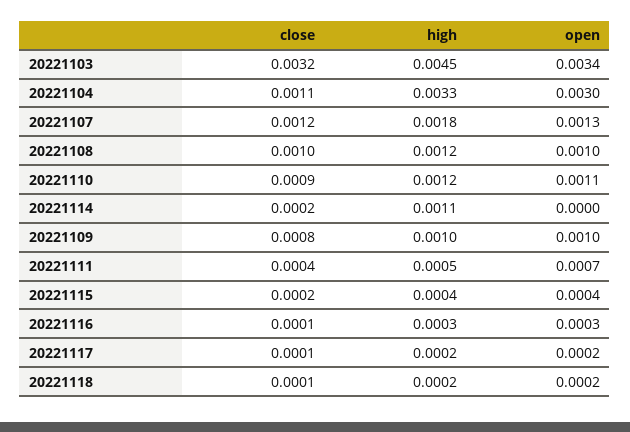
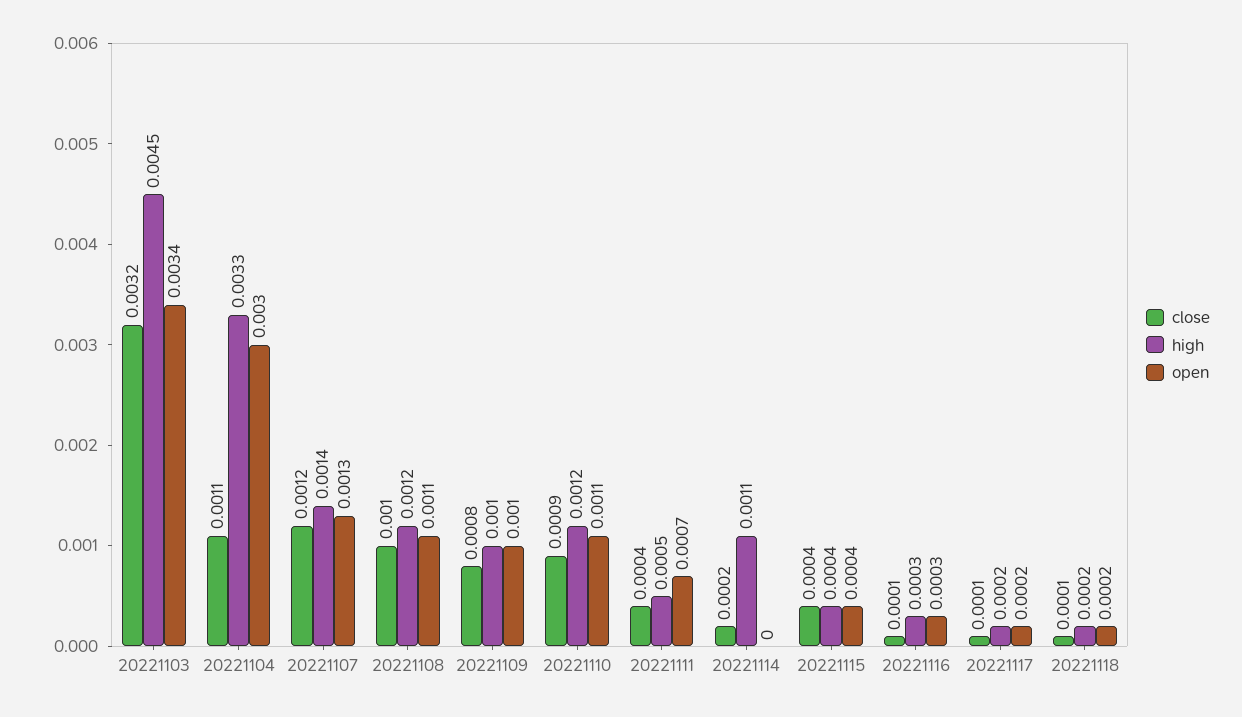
high, 20221107: 0.0018 -> 0.0014
open, 20221108: 0.001 -> 0.0011
close, 20221115: 0.0002 -> 0.0004

